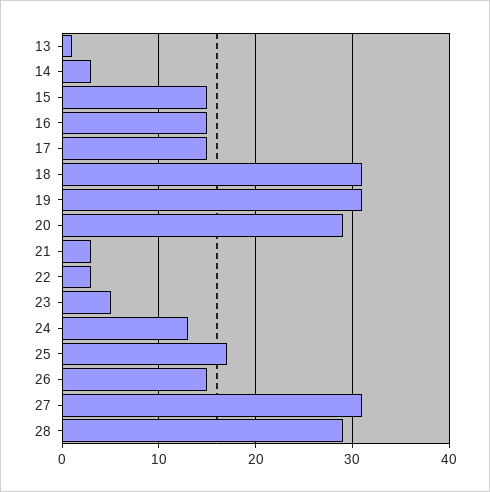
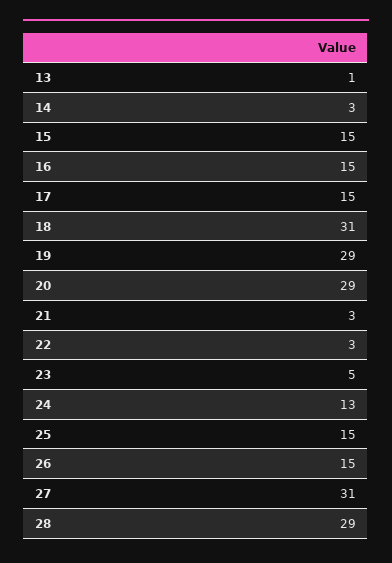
19: 31 -> 29
25: 17 -> 15

